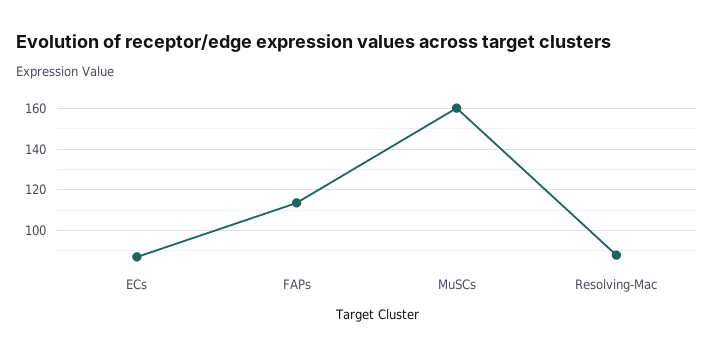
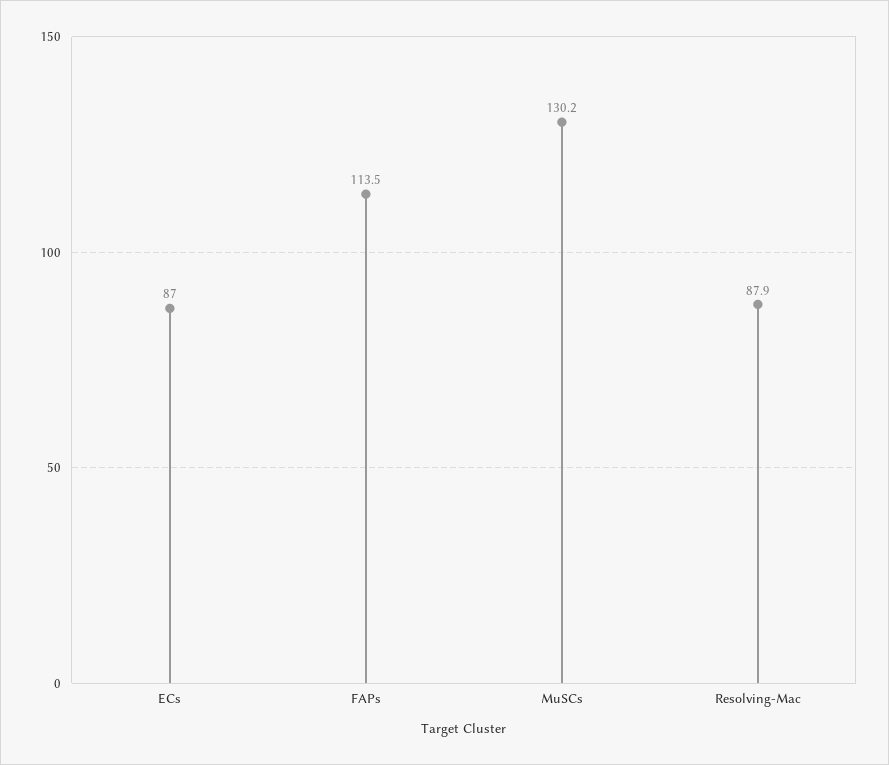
MuSCs: 160 -> 130.2

